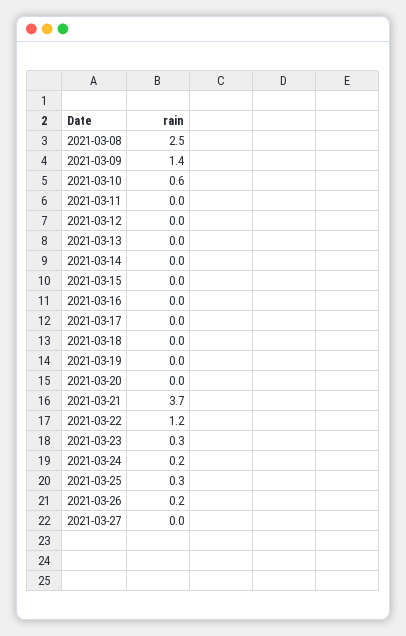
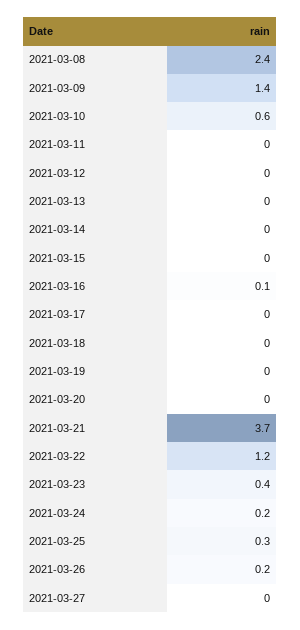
2021-03-08: 2.5 -> 2.4
2021-03-16: 0 -> 0.1
2021-03-23: 0.3 -> 0.4

